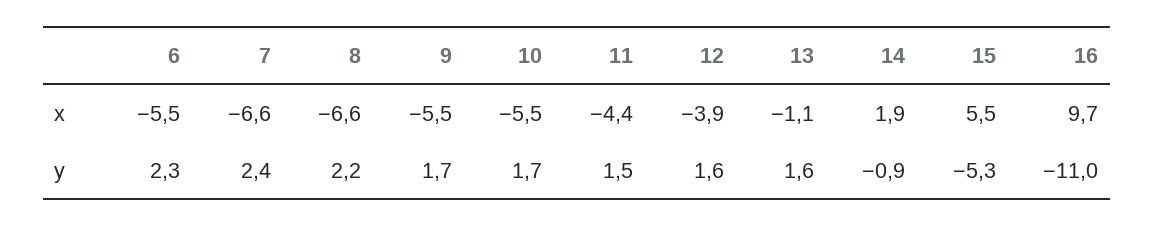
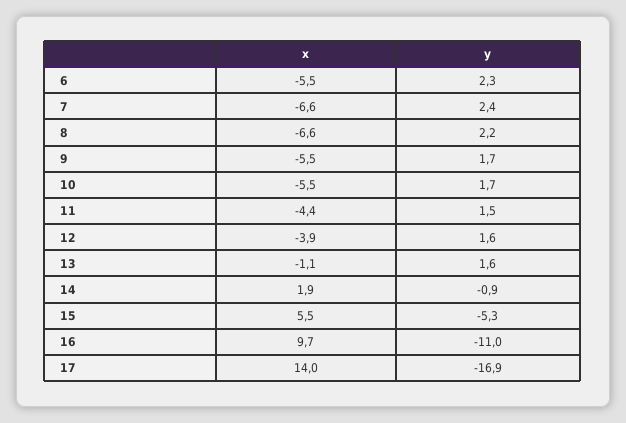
17, x: none -> 14
17, y: none -> -16.9

